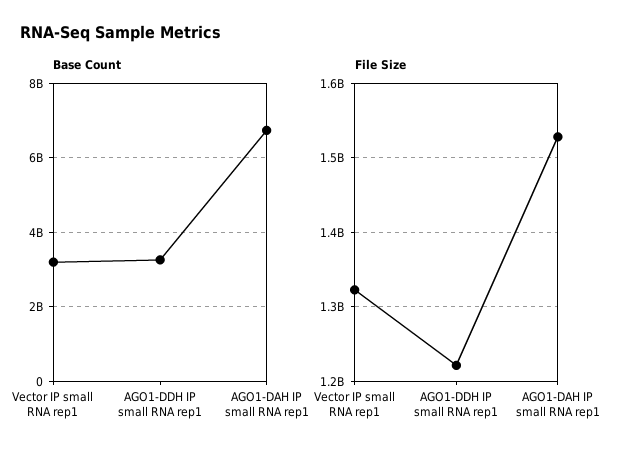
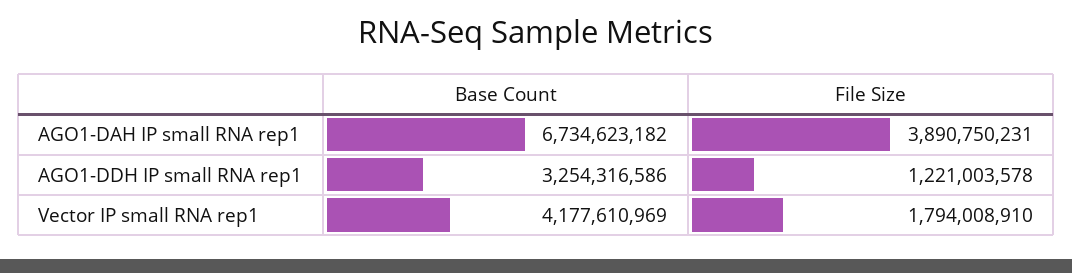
Base Count, Vector IP small RNA rep1: 3200000000 -> 4177610969
File Size, Vector IP small RNA rep1: 1320000000 -> 1794008910
File Size, AGO1-DAH IP small RNA rep1: 1530000000 -> 3890750231

